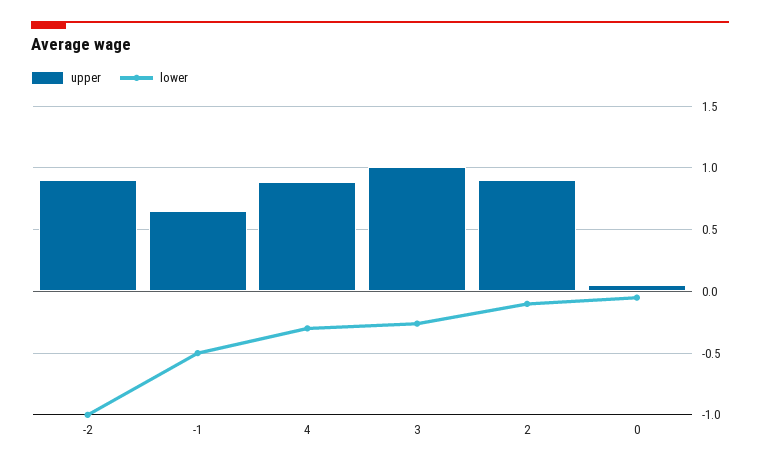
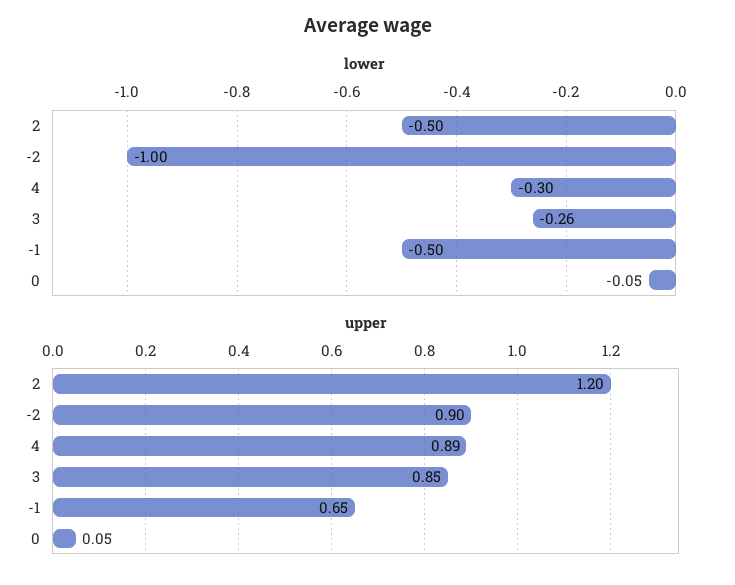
upper, 3: 1 -> 0.85
upper, 2: 0.9 -> 1.2
lower, 2: -0.1 -> -0.5

